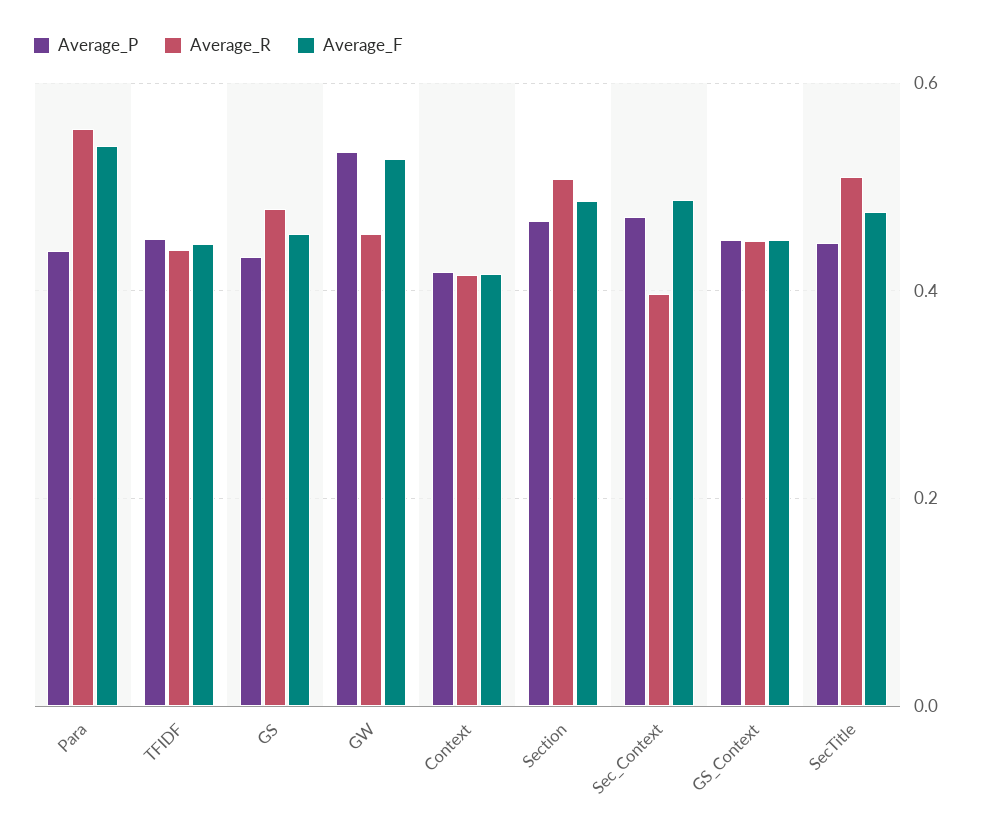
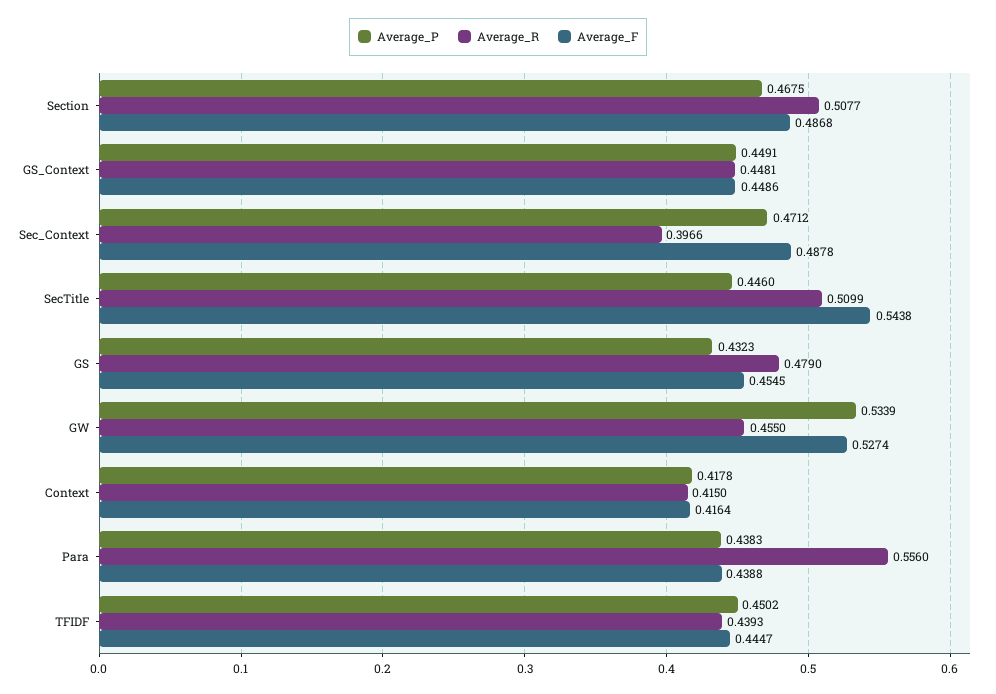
Average_F, Para: 0.54 -> 0.4388
Average_F, SecTitle: 0.48 -> 0.5438

